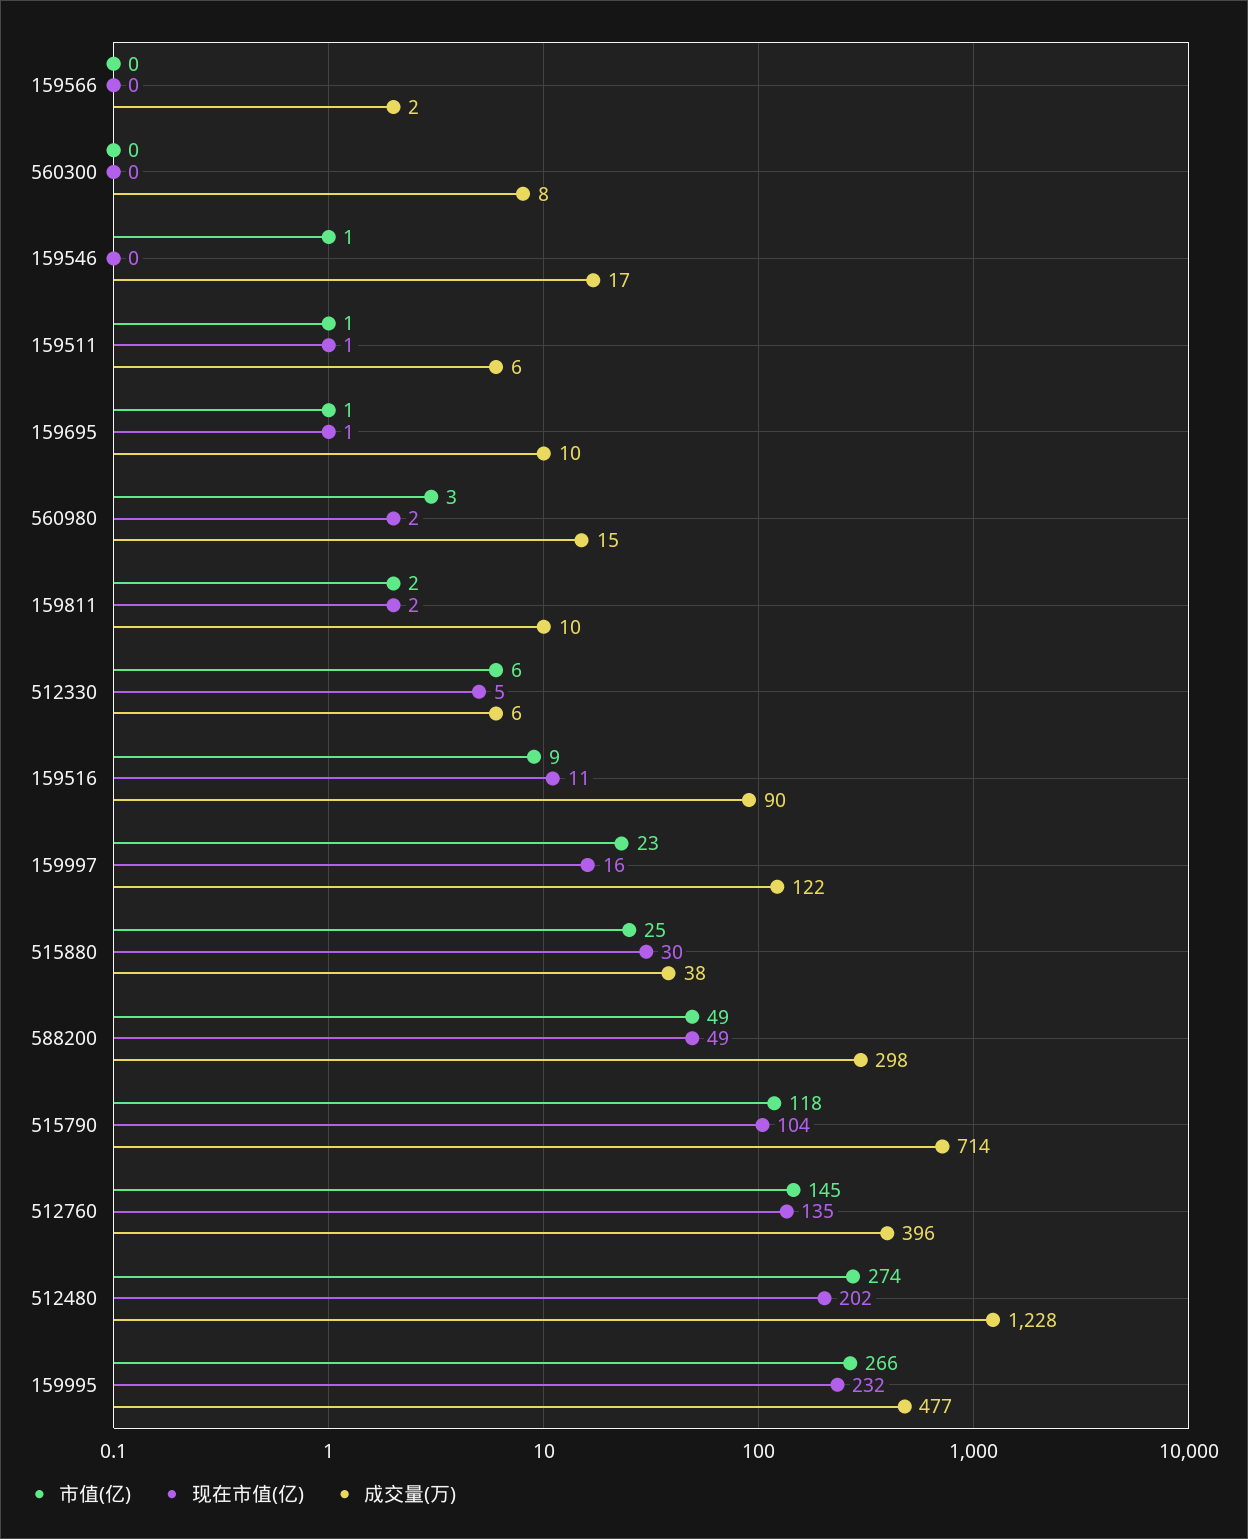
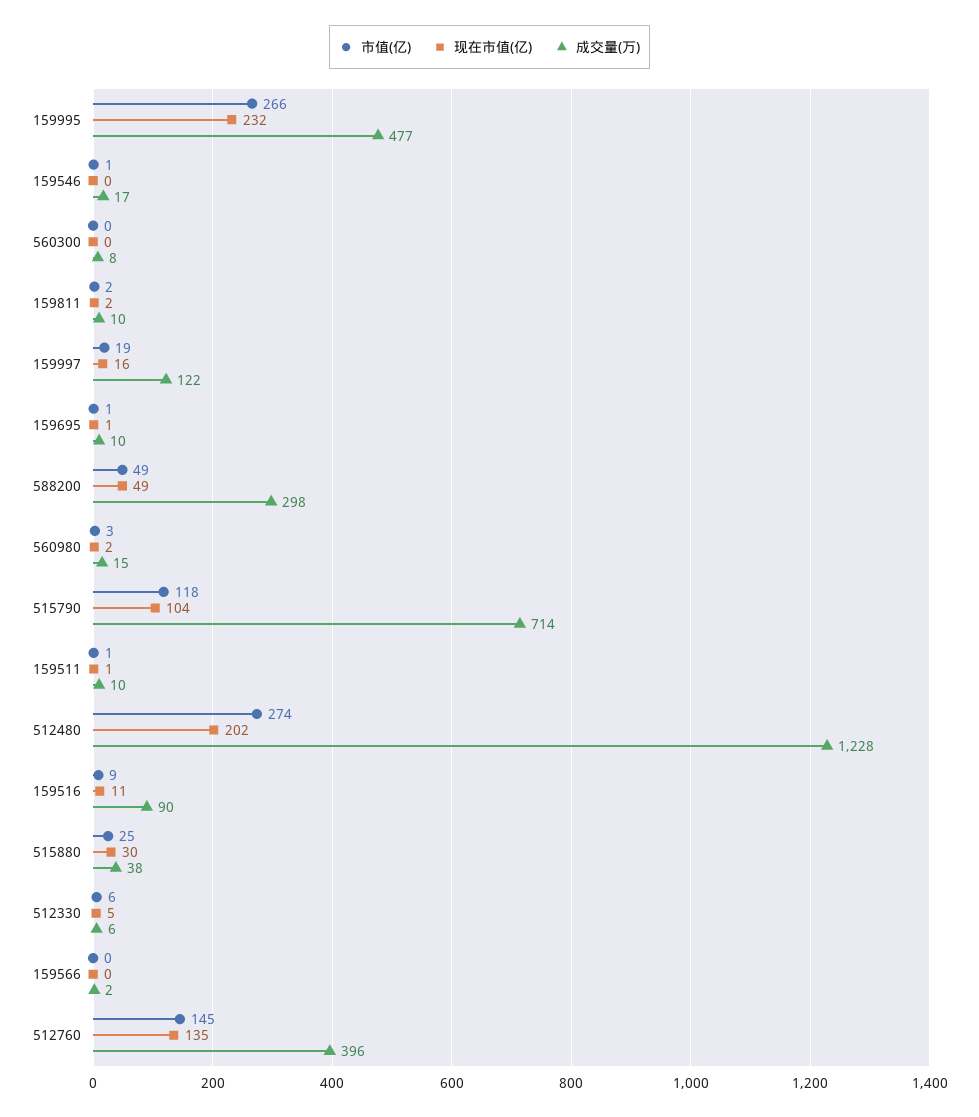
成交量(万), 159511: 6 -> 10
市值(亿), 159997: 23 -> 19

